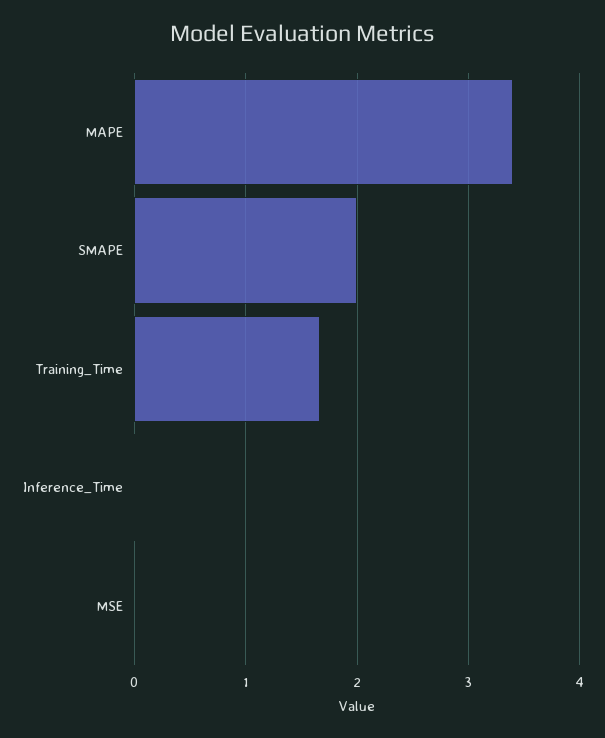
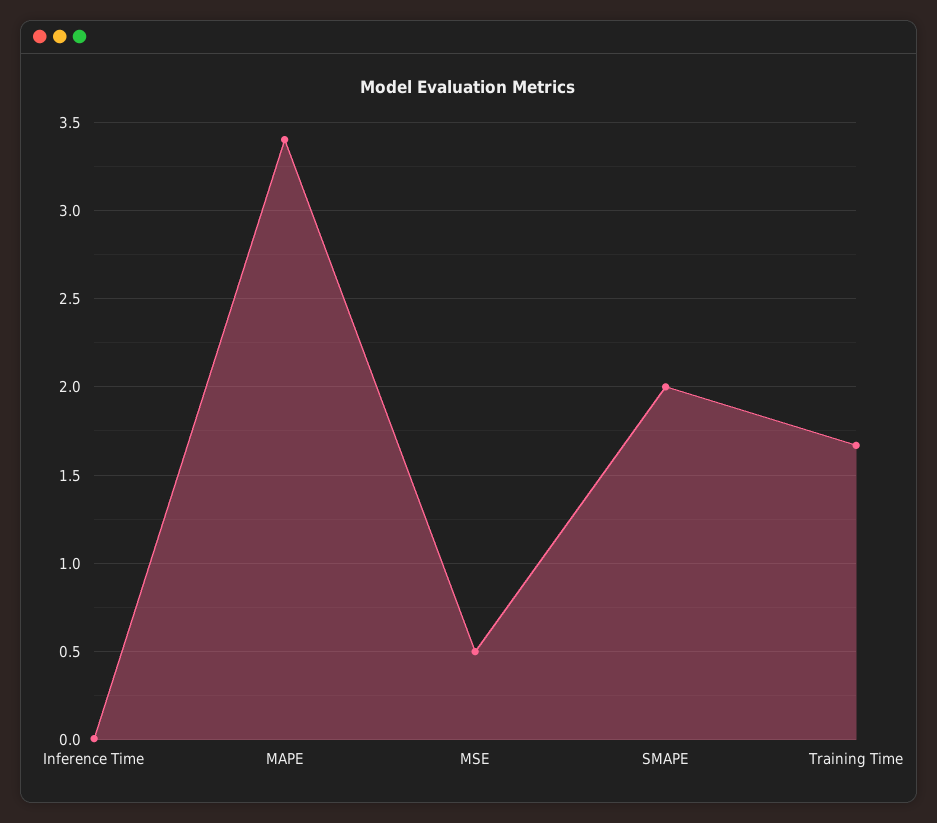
MSE: 0 -> 0.5

